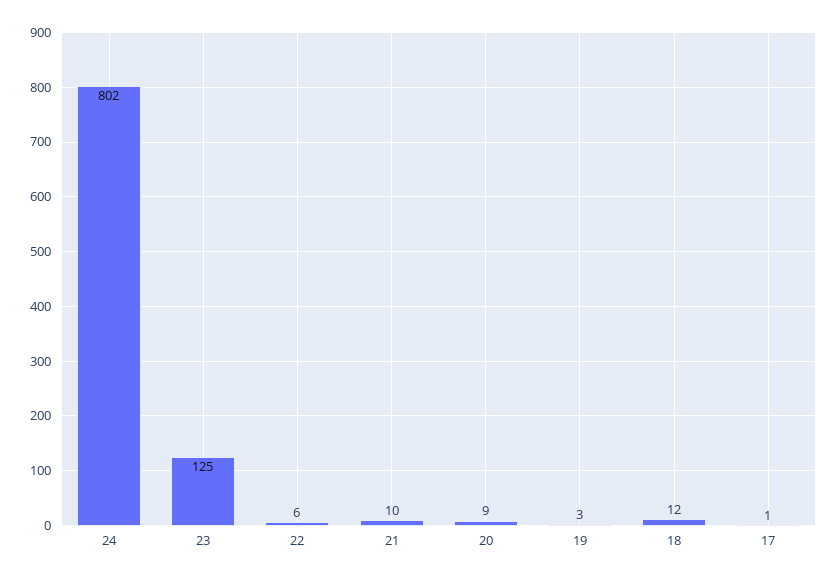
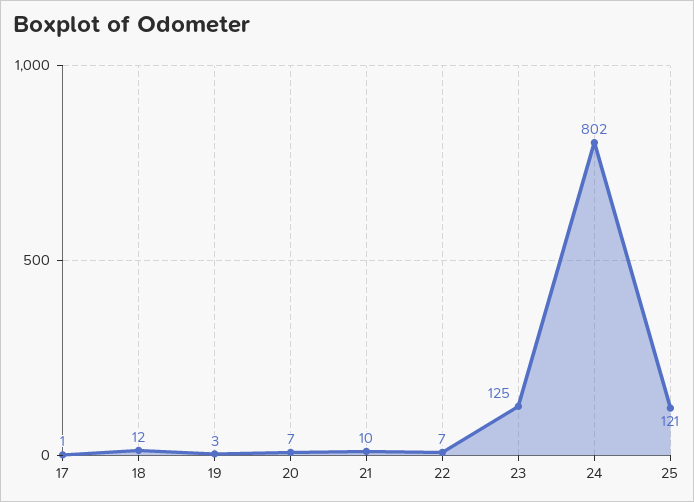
22: 6 -> 7
20: 9 -> 7
25: none -> 121

